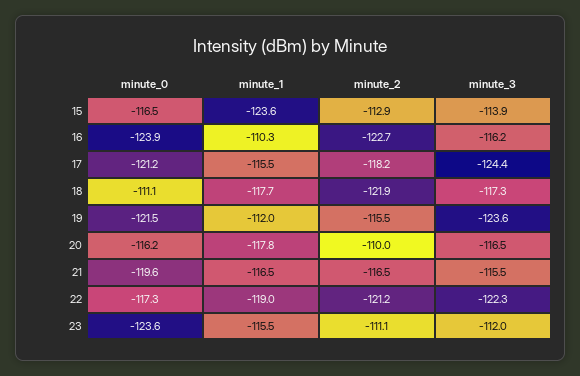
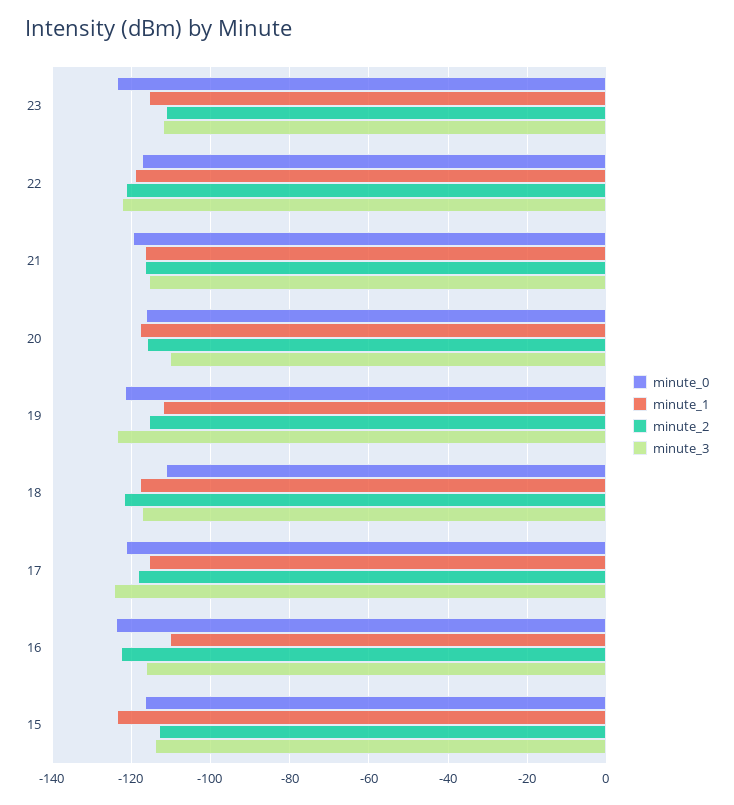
minute_2, 20: -110 -> -116
minute_3, 20: -116.5 -> -110

